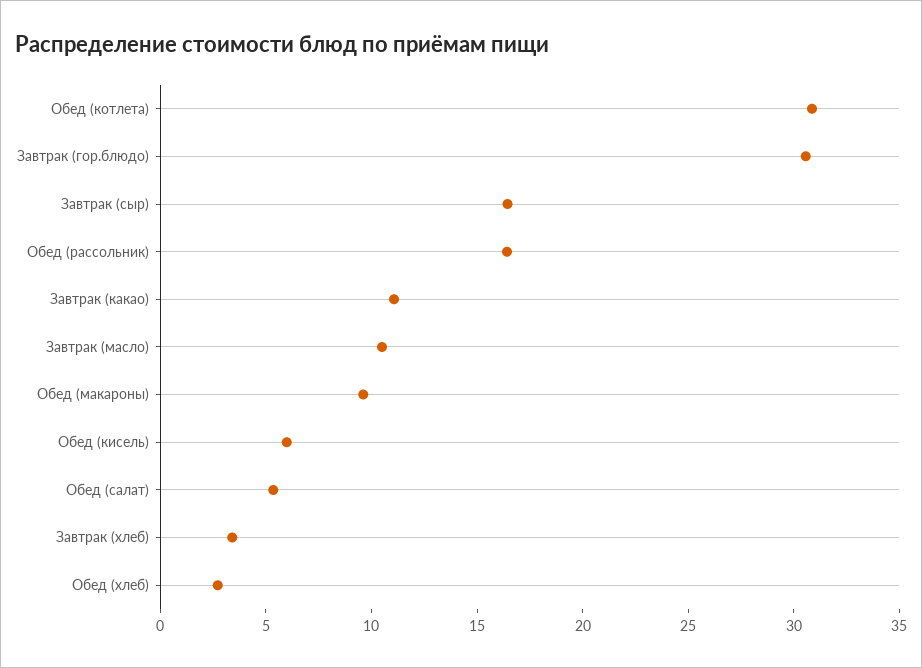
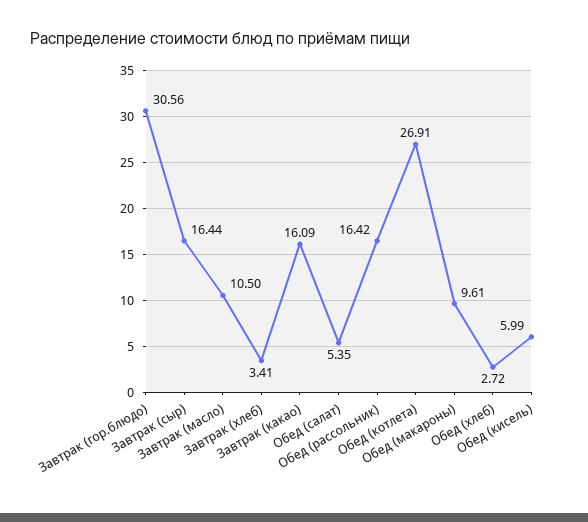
Обед (котлета): 31 -> 26.91
Завтрак (какао): 11 -> 16.09

